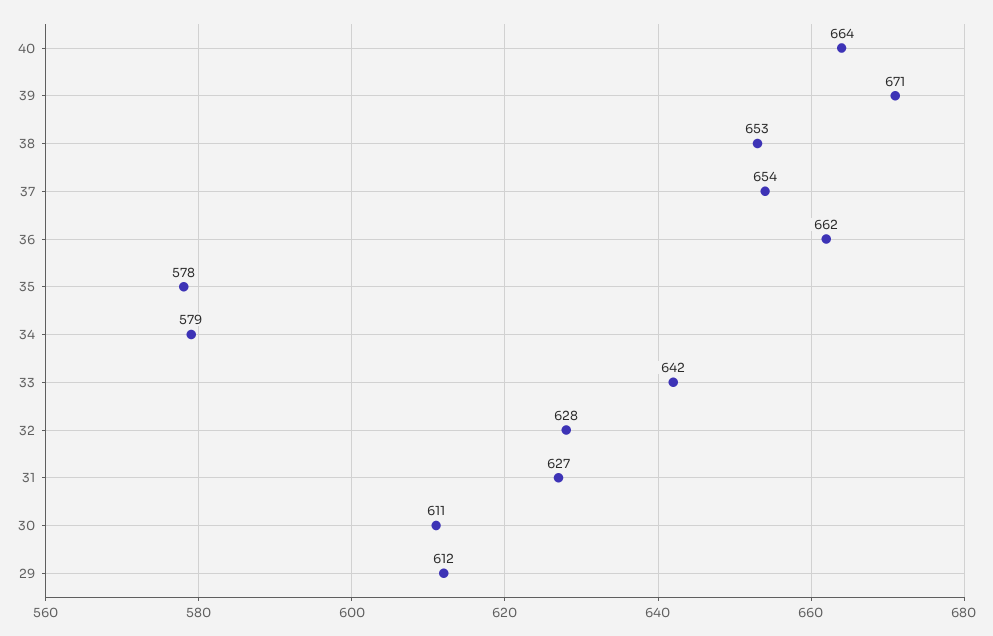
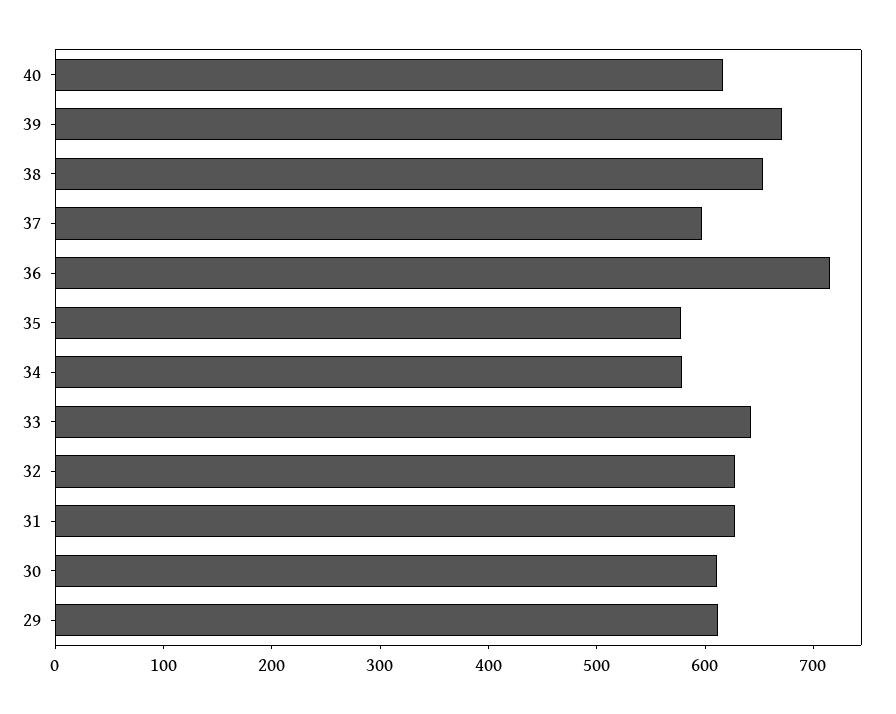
40: 664 -> 620
37: 654 -> 600
36: 662 -> 720

